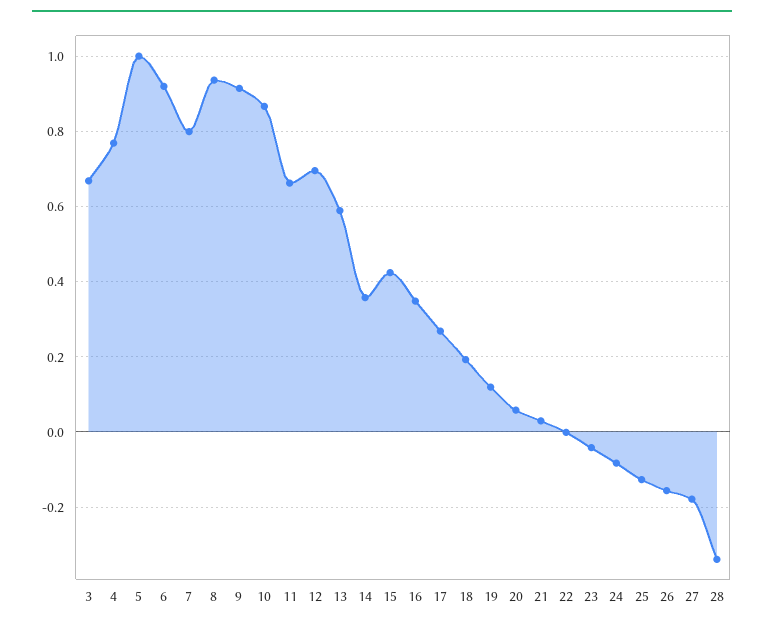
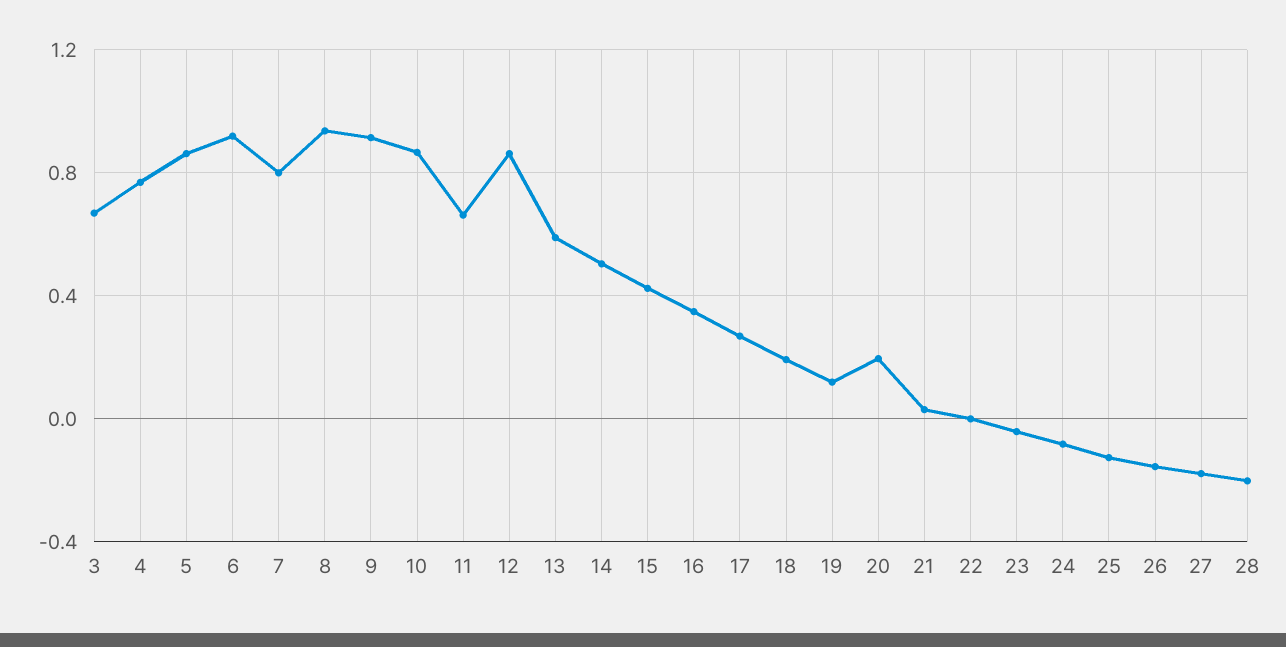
5: 1 -> 0.85
12: 0.7 -> 0.85
14: 0.36 -> 0.5
20: 0.06 -> 0.2
28: -0.34 -> -0.2

